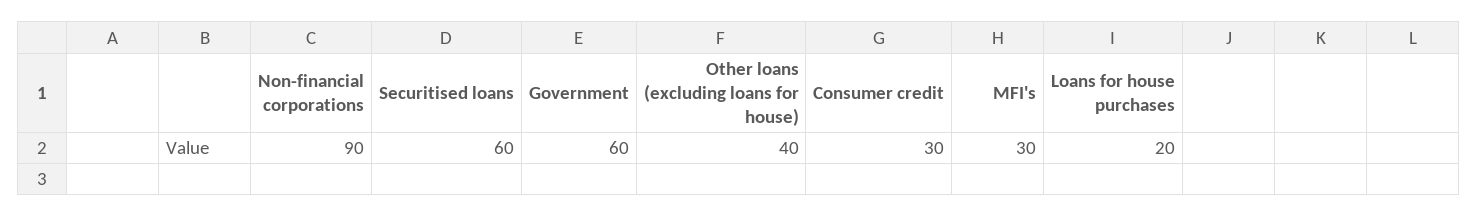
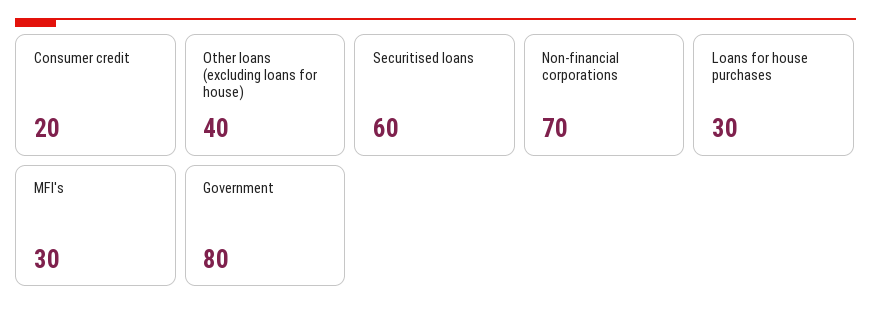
Non-financial corporations: 90 -> 70
Government: 60 -> 80
Consumer credit: 30 -> 20
Loans for house purchases: 20 -> 30

